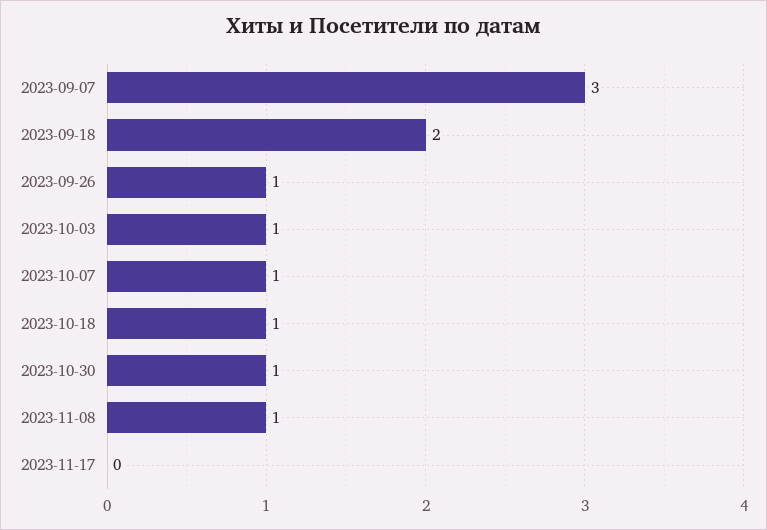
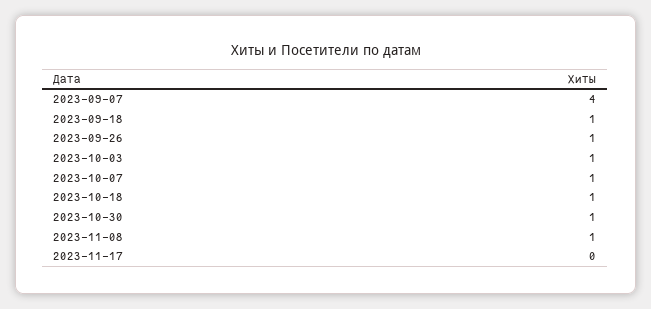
2023-09-07: 3 -> 4
2023-09-18: 2 -> 1

